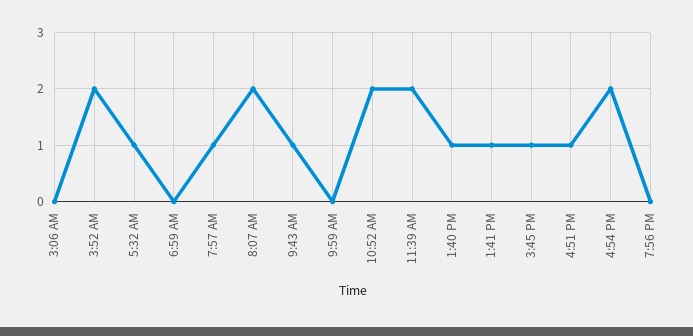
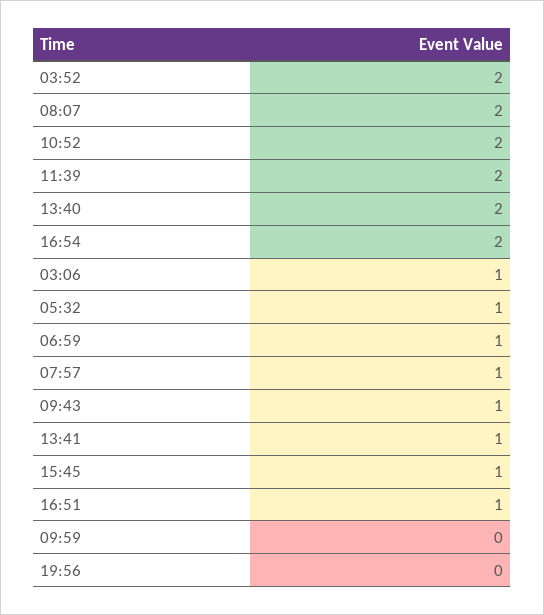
3:06 AM: 0 -> 1
6:59 AM: 0 -> 1
1:40 PM: 1 -> 2

